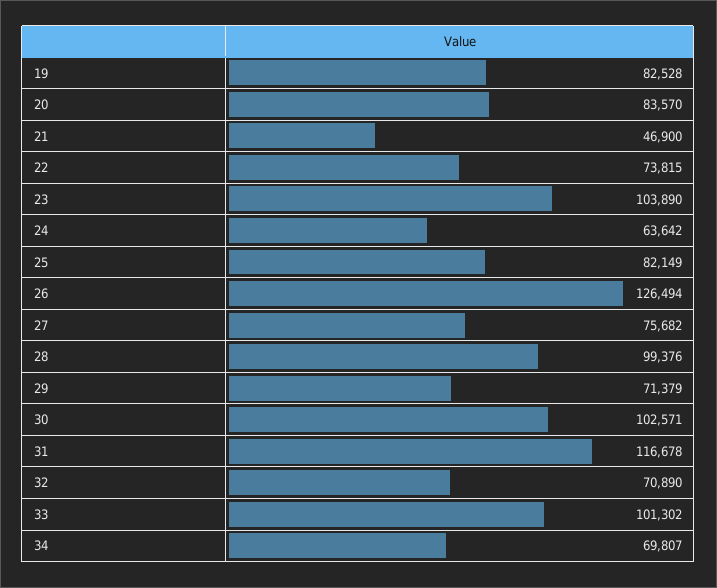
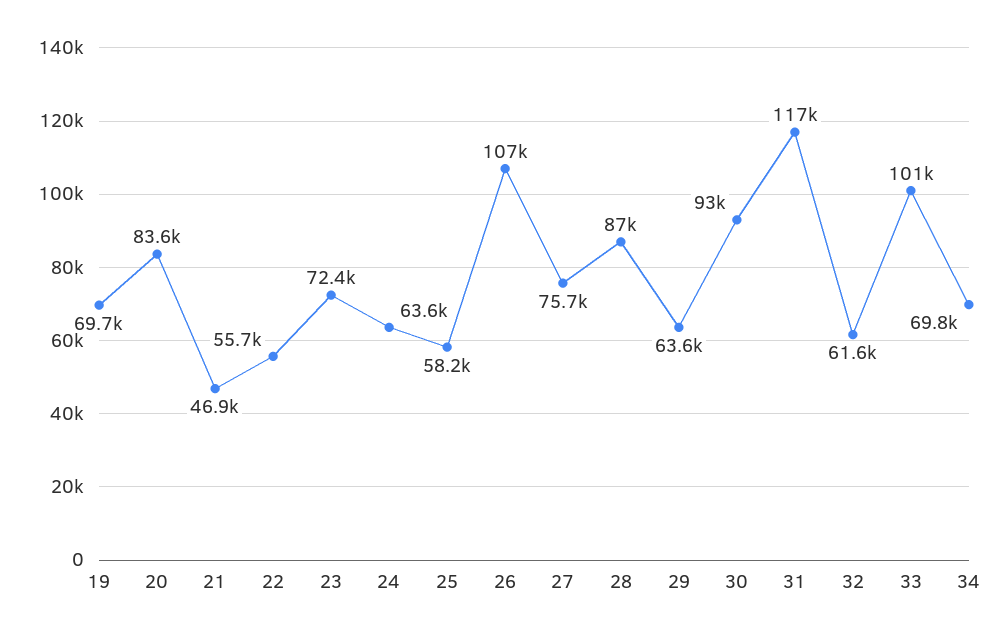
19: 82528 -> 69700
22: 73815 -> 55700
23: 103890 -> 72400
25: 82149 -> 58200
26: 126494 -> 107000
28: 99376 -> 87000
29: 71379 -> 63600
30: 102571 -> 93000
32: 70890 -> 61600

